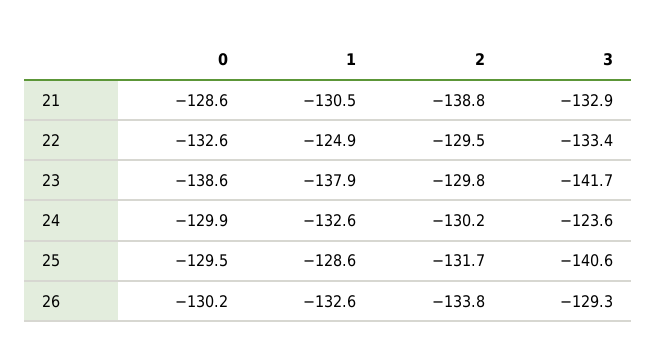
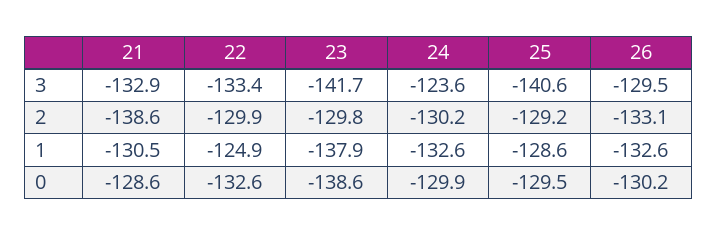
2, 21: -138.8 -> -138.6
2, 22: -129.5 -> -129.9
2, 25: -131.7 -> -129.2
2, 26: -133.8 -> -133.1
3, 26: -129.3 -> -129.5

